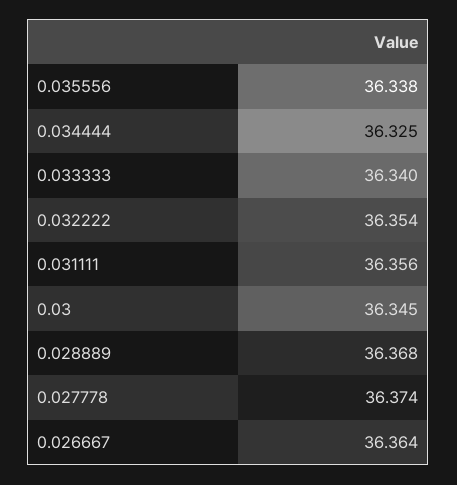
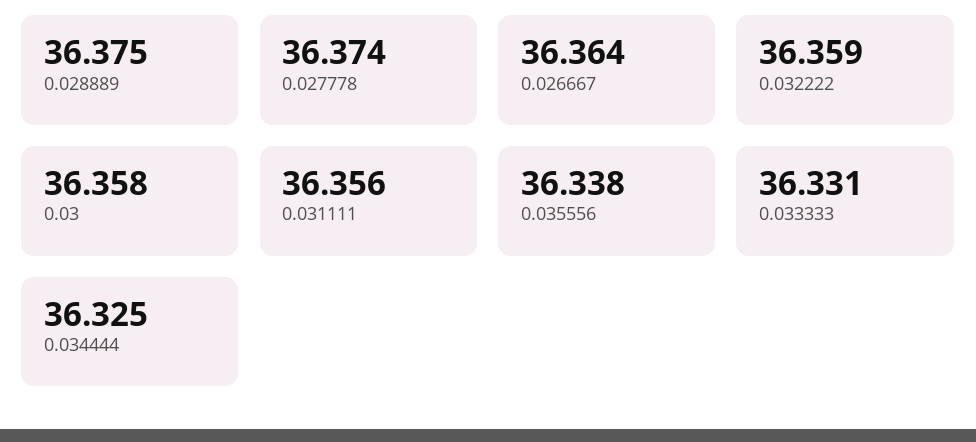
0.033333: 36.34 -> 36.331
0.032222: 36.354 -> 36.359
0.03: 36.345 -> 36.358
0.028889: 36.368 -> 36.375

